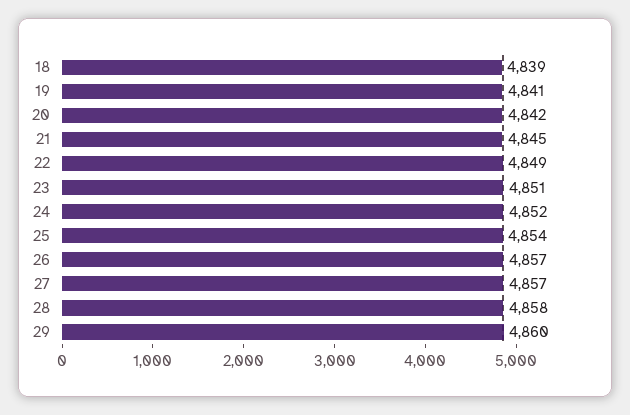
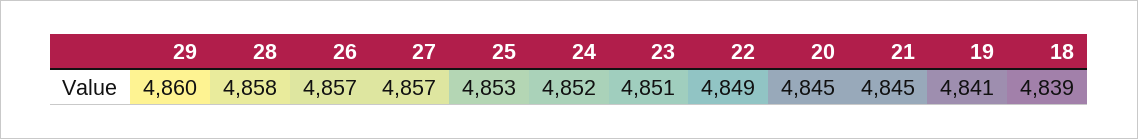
20: 4842 -> 4845
25: 4854 -> 4853

